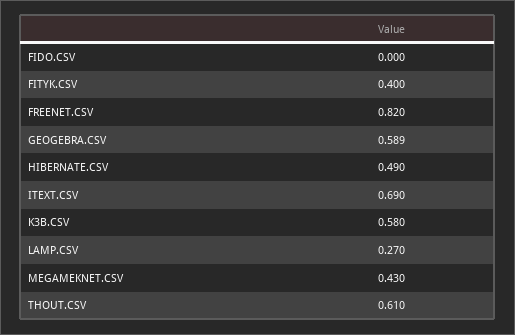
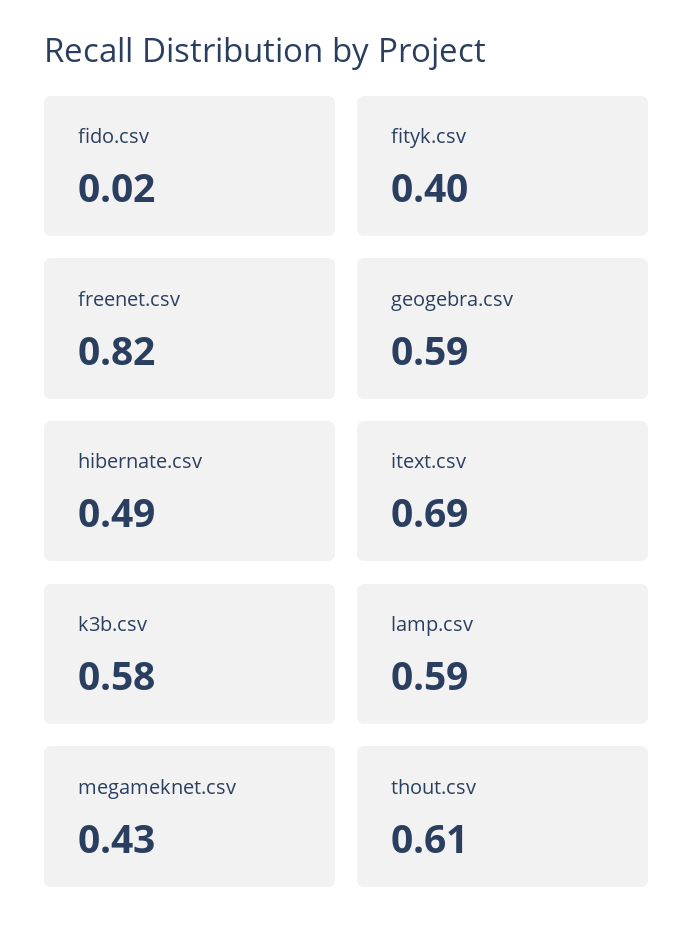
FIDO.CSV: 0 -> 0.02
GEOGEBRA.CSV: 0.589 -> 0.59
LAMP.CSV: 0.27 -> 0.59

